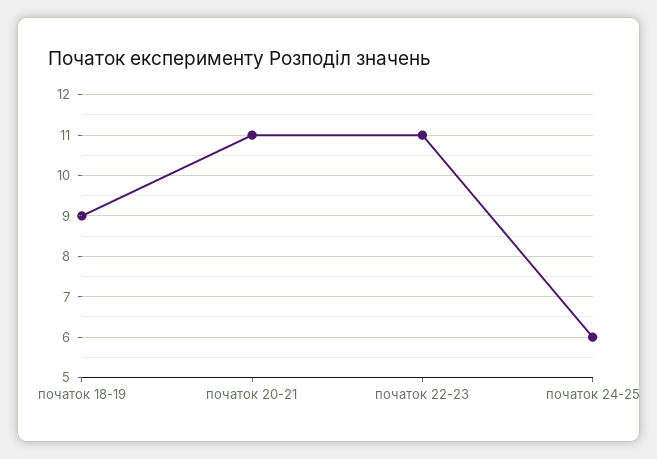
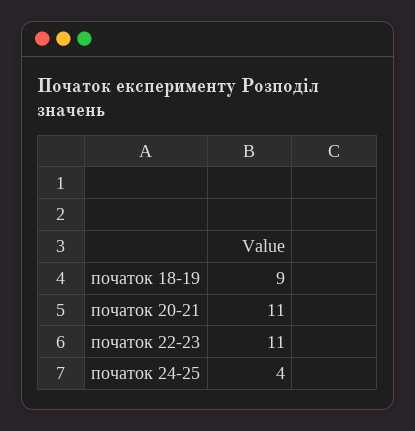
початок 24-25: 6 -> 4

